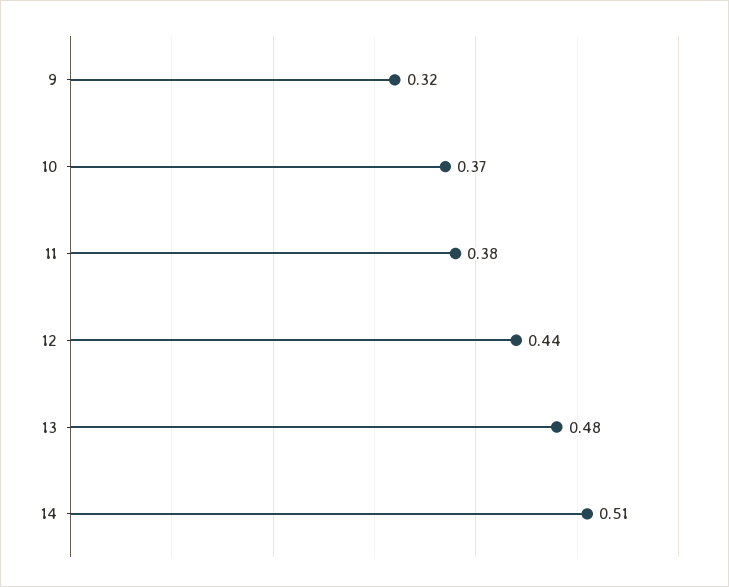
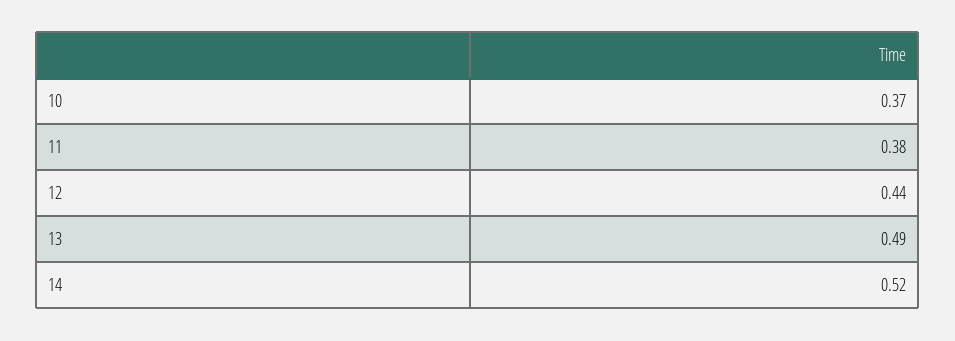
9: 0.32 -> none
13: 0.48 -> 0.49
14: 0.51 -> 0.52

